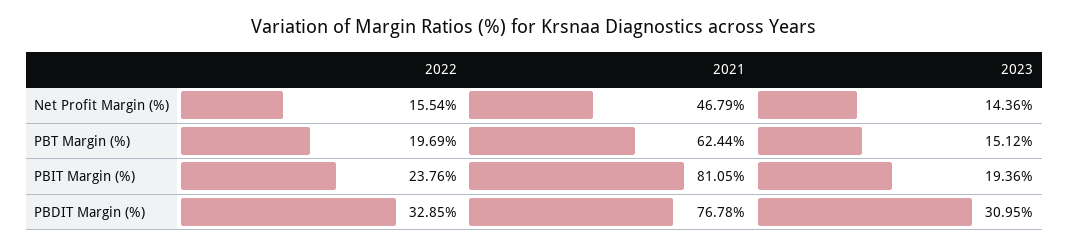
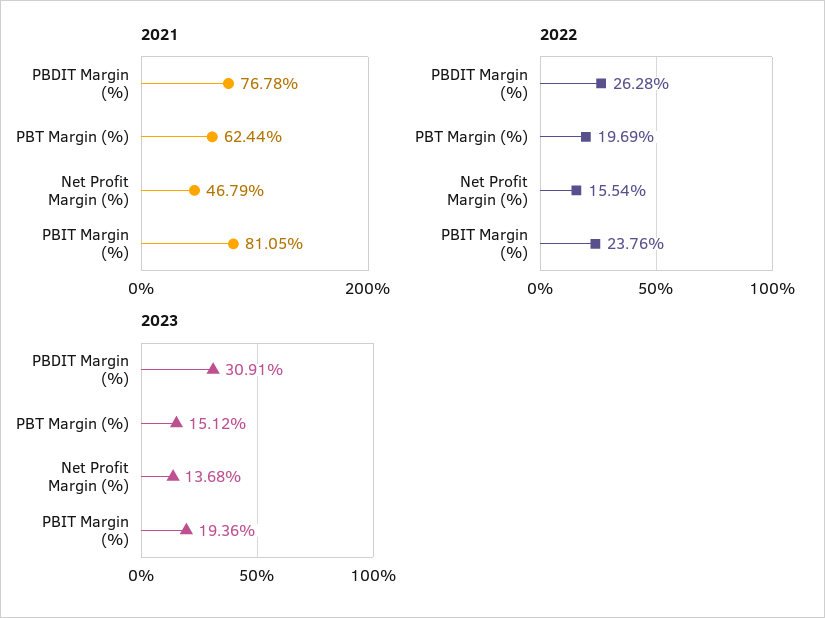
2023, Net Profit Margin (%): 14.36 -> 13.68
2022, PBDIT Margin (%): 32.85 -> 26.28
2023, PBDIT Margin (%): 30.95 -> 30.91

